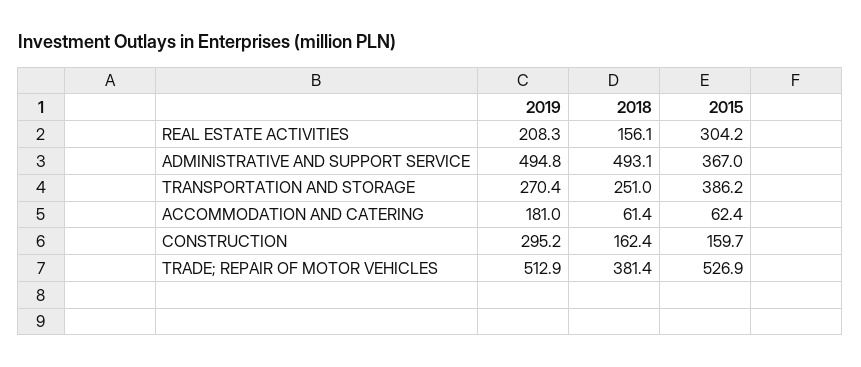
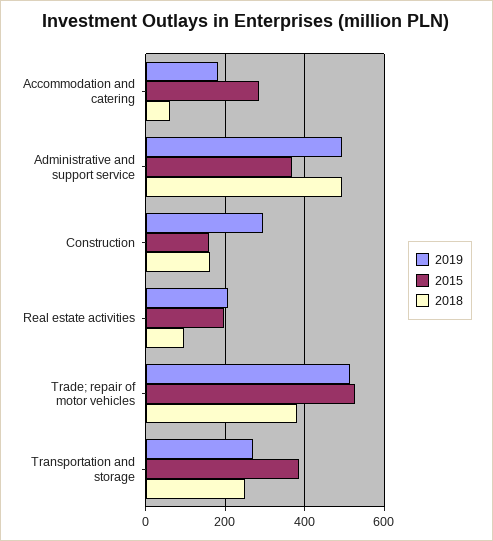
2018, REAL ESTATE ACTIVITIES: 156.1 -> 100
2015, REAL ESTATE ACTIVITIES: 304.2 -> 200
2015, ACCOMMODATION AND CATERING: 62.4 -> 280

